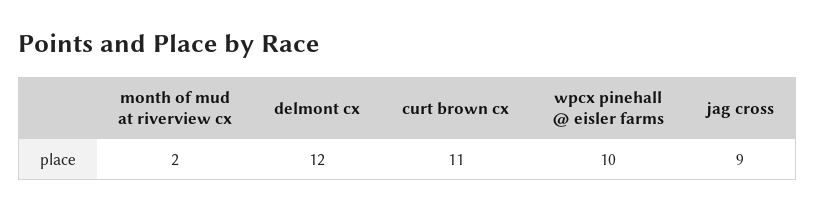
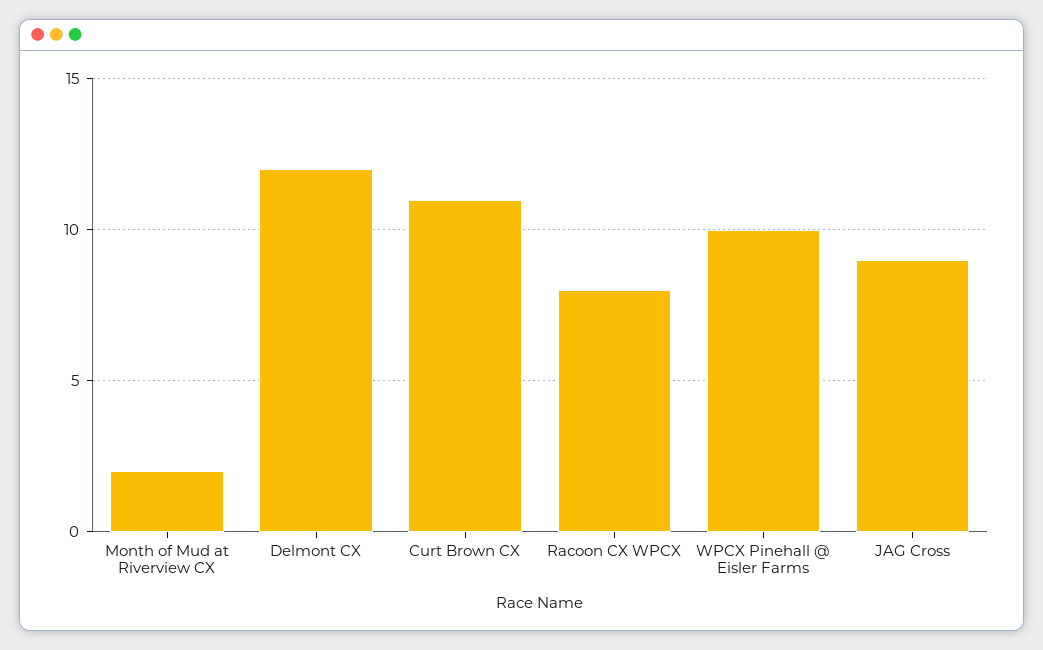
Racoon CX WPCX: none -> 8

